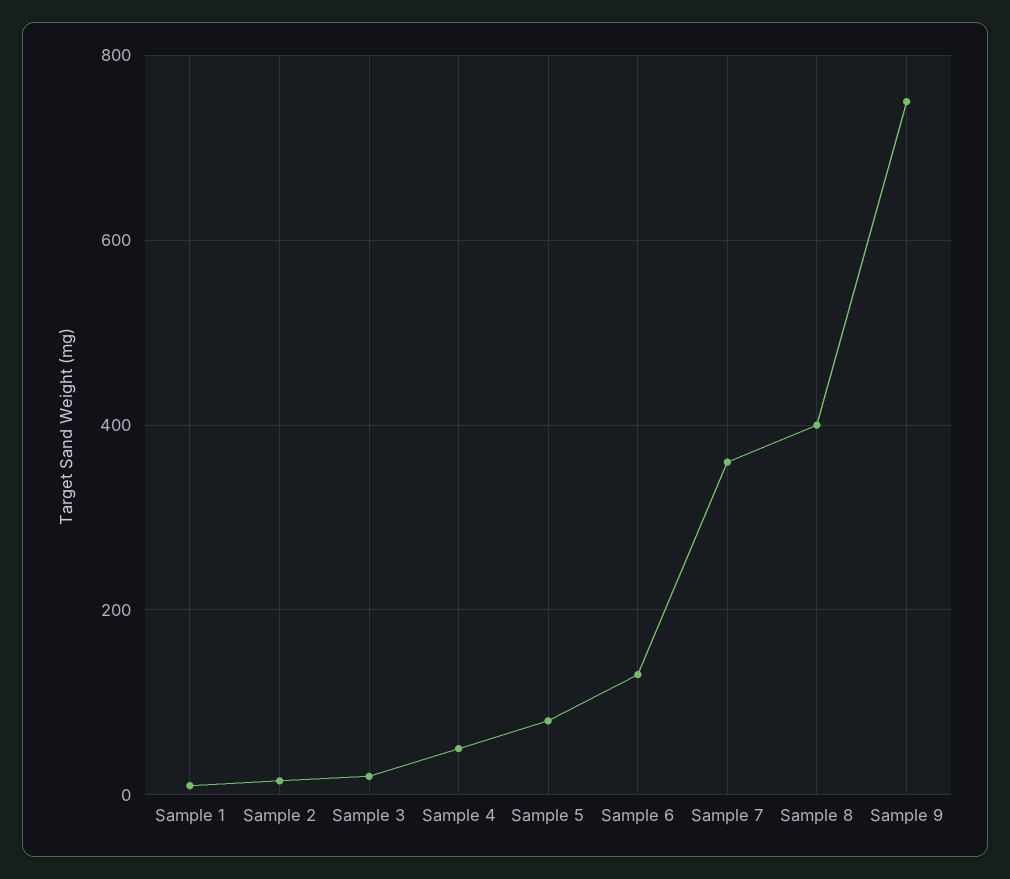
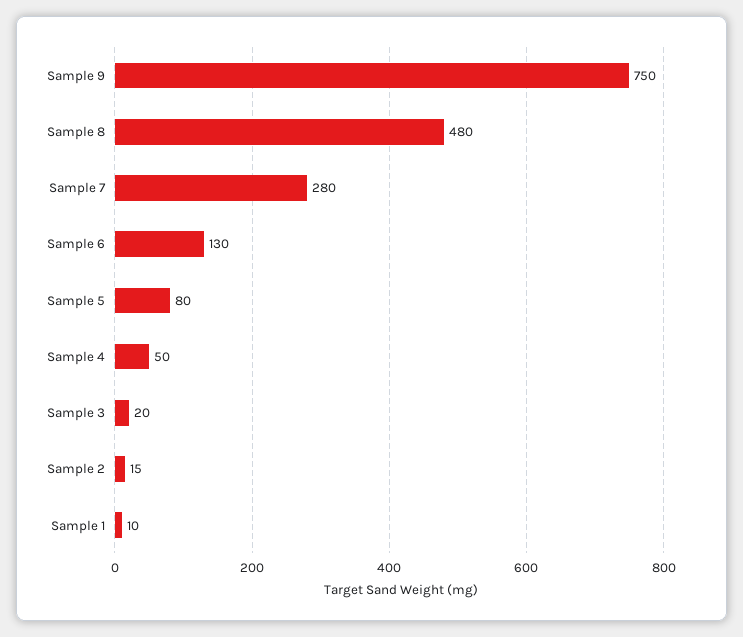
Sample 7: 360 -> 280
Sample 8: 400 -> 480

